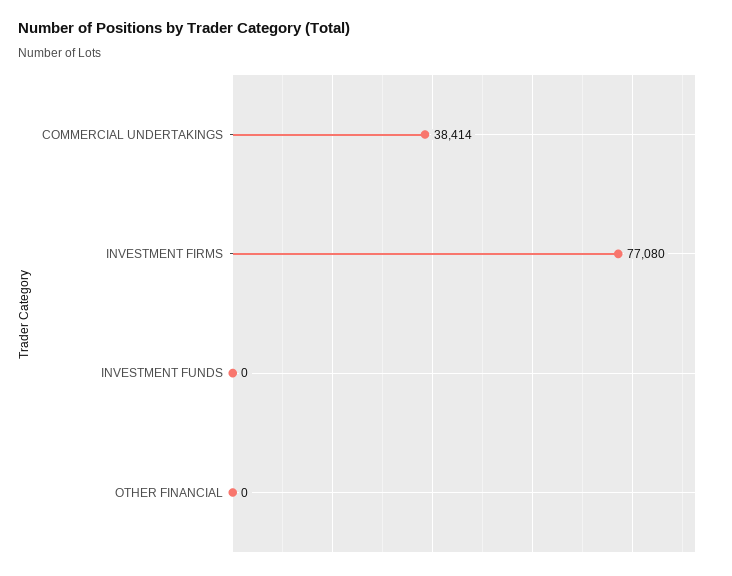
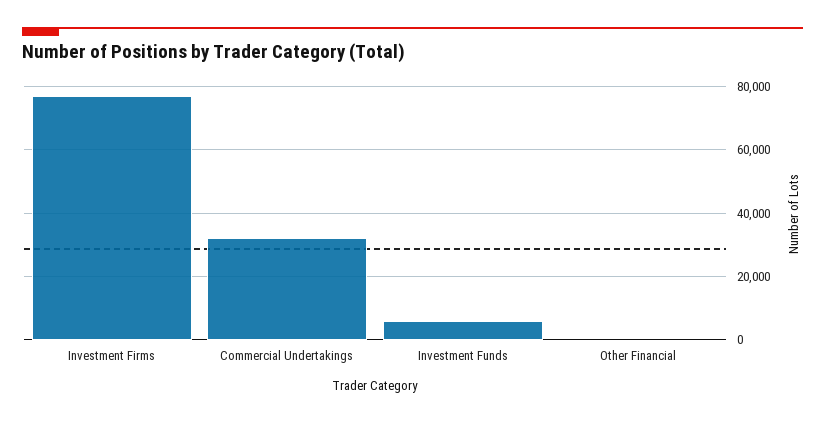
COMMERCIAL UNDERTAKINGS: 38414 -> 32000
INVESTMENT FUNDS: 0 -> 6000

